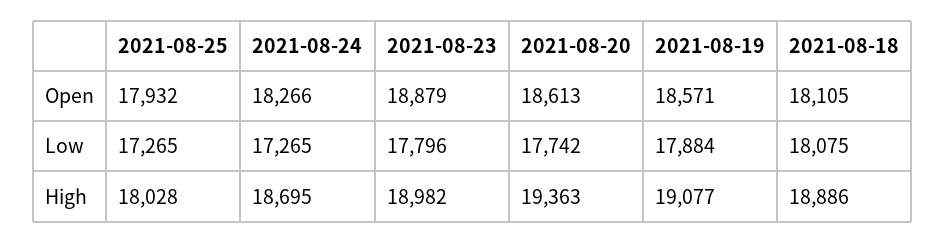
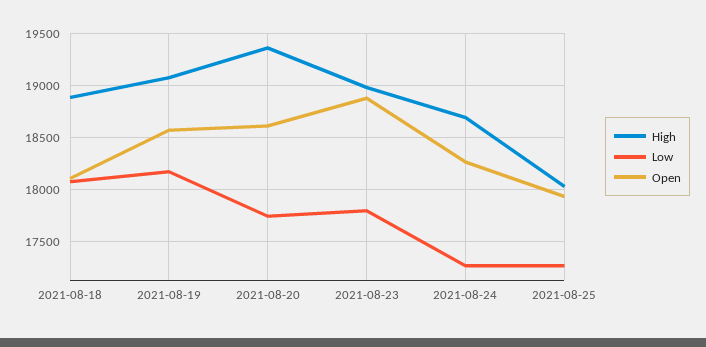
Low, 2021-08-19: 17884 -> 18200

